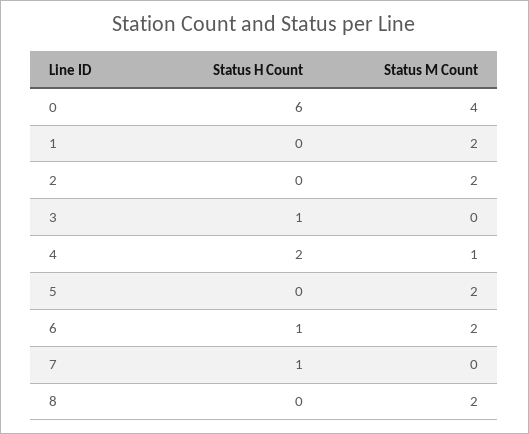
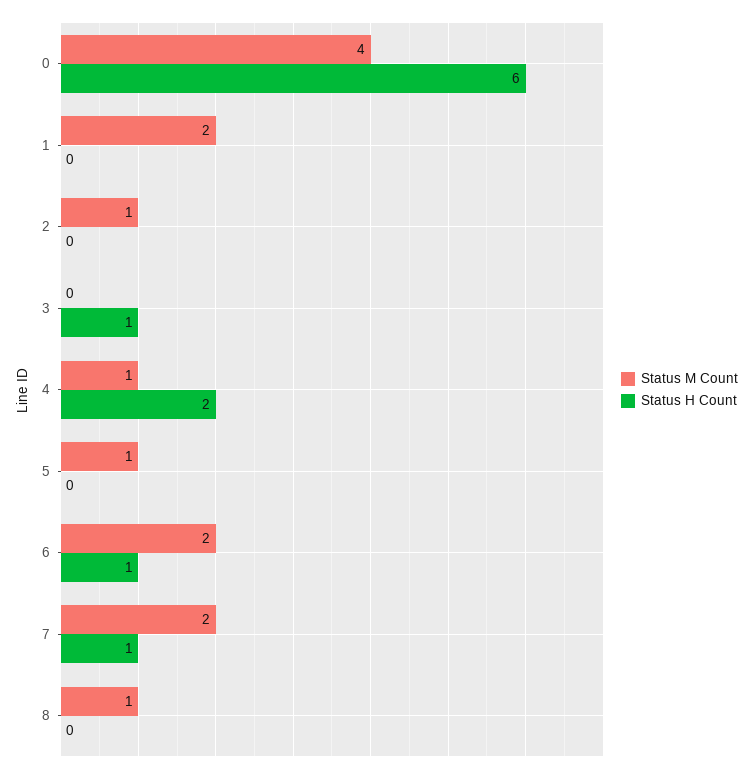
Status M Count, 2: 2 -> 1
Status M Count, 5: 2 -> 1
Status M Count, 7: 0 -> 2
Status M Count, 8: 2 -> 1

